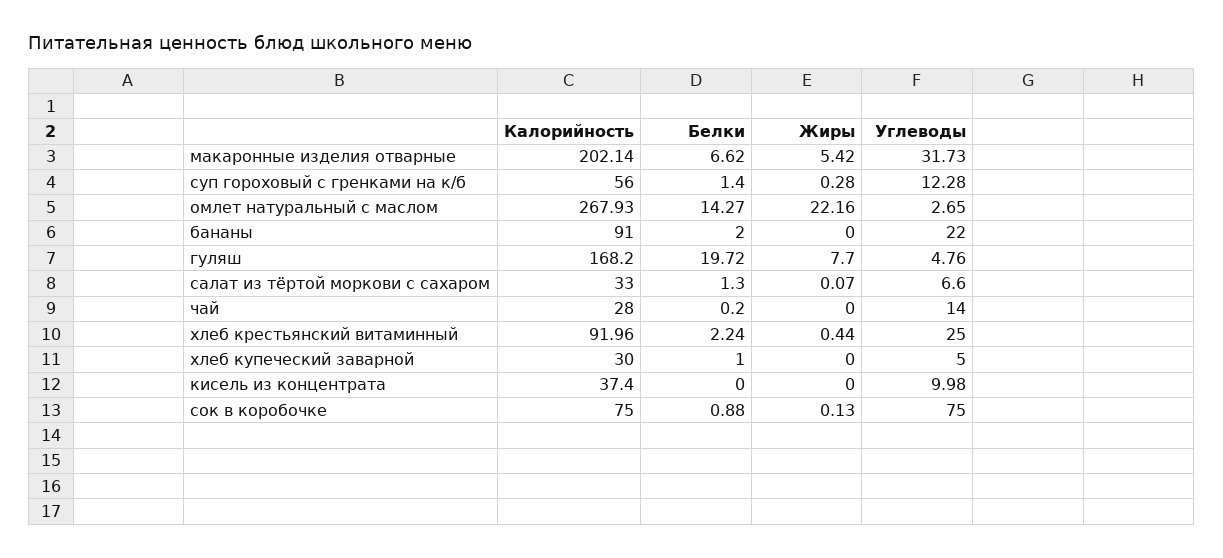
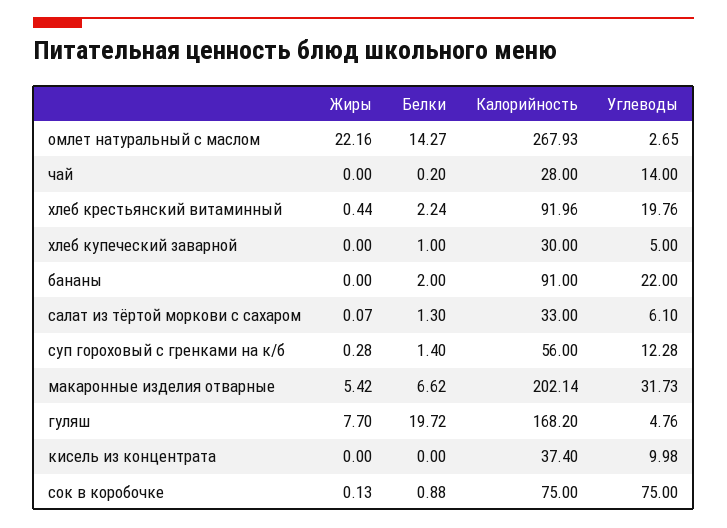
Углеводы, салат из тёртой моркови с сахаром: 6.6 -> 6.1
Углеводы, хлеб крестьянский витаминный: 25 -> 19.76

